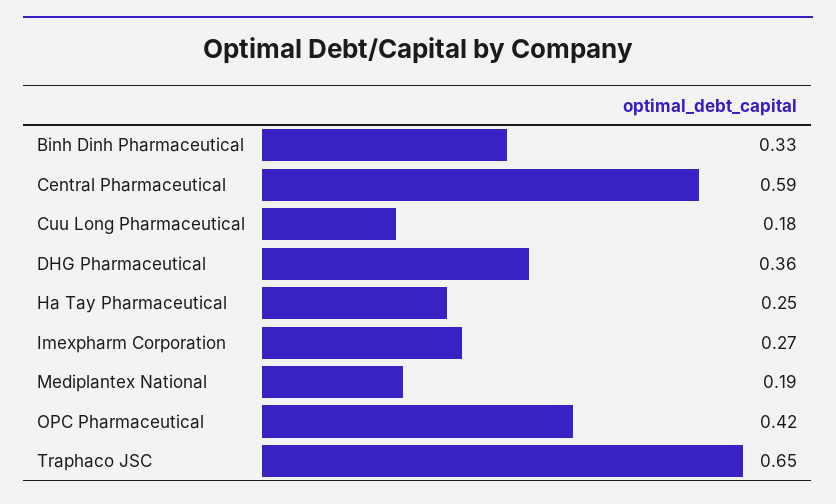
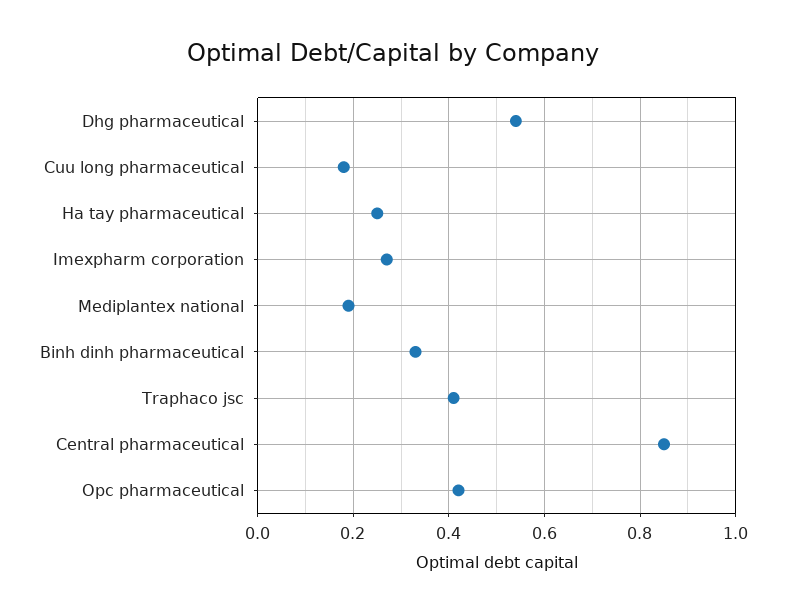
Central Pharmaceutical: 0.59 -> 0.85
DHG Pharmaceutical: 0.36 -> 0.55
Traphaco JSC: 0.65 -> 0.4

